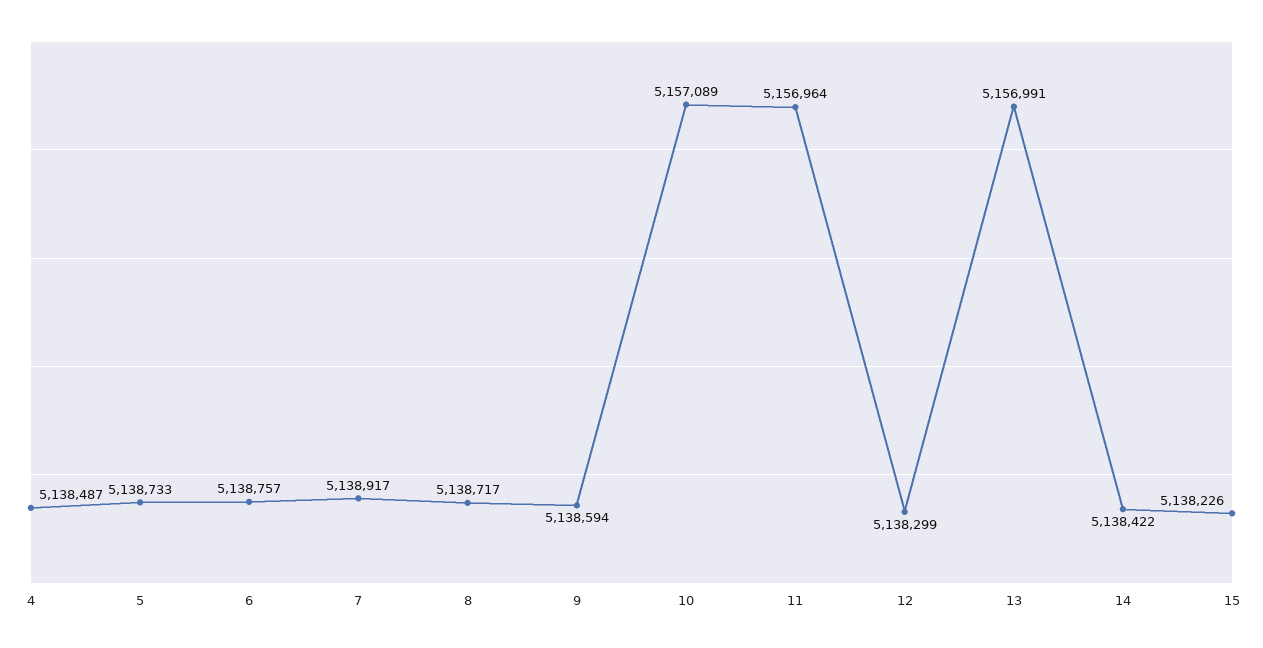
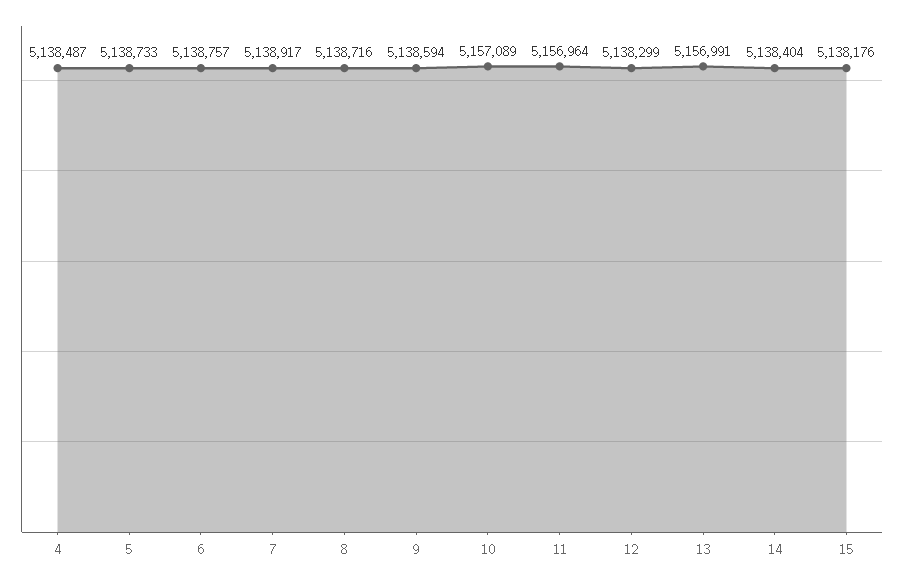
8: 5138717 -> 5138716
14: 5138422 -> 5138404
15: 5138226 -> 5138176

